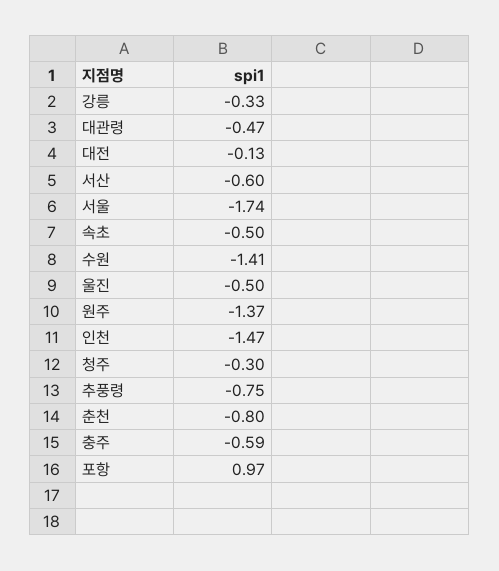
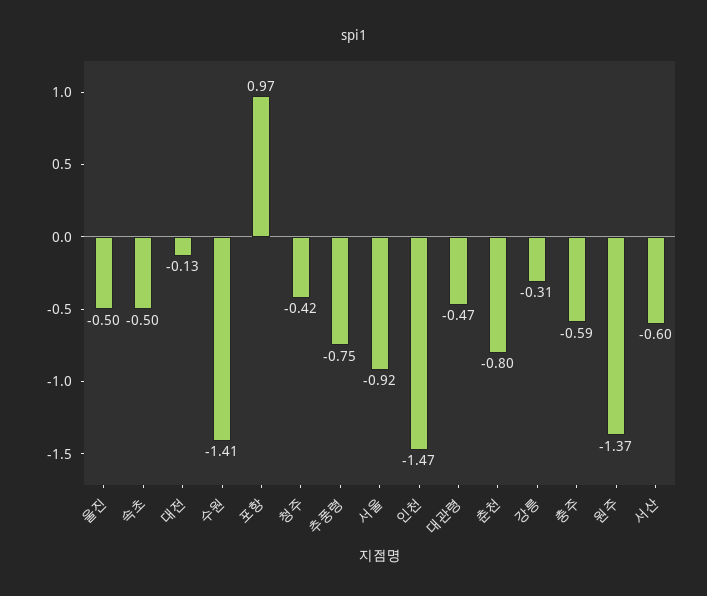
강릉: -0.33 -> -0.31
서울: -1.74 -> -0.92
청주: -0.3 -> -0.42

